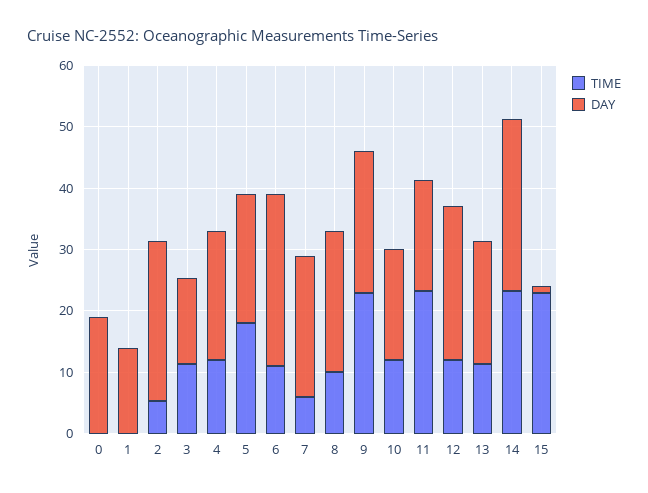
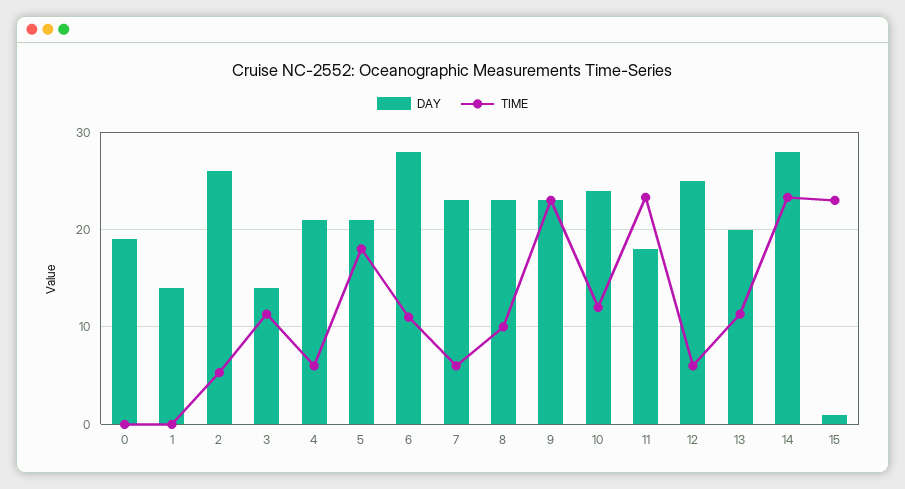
TIME, 4: 12 -> 6
DAY, 10: 18 -> 24
TIME, 12: 12 -> 6

